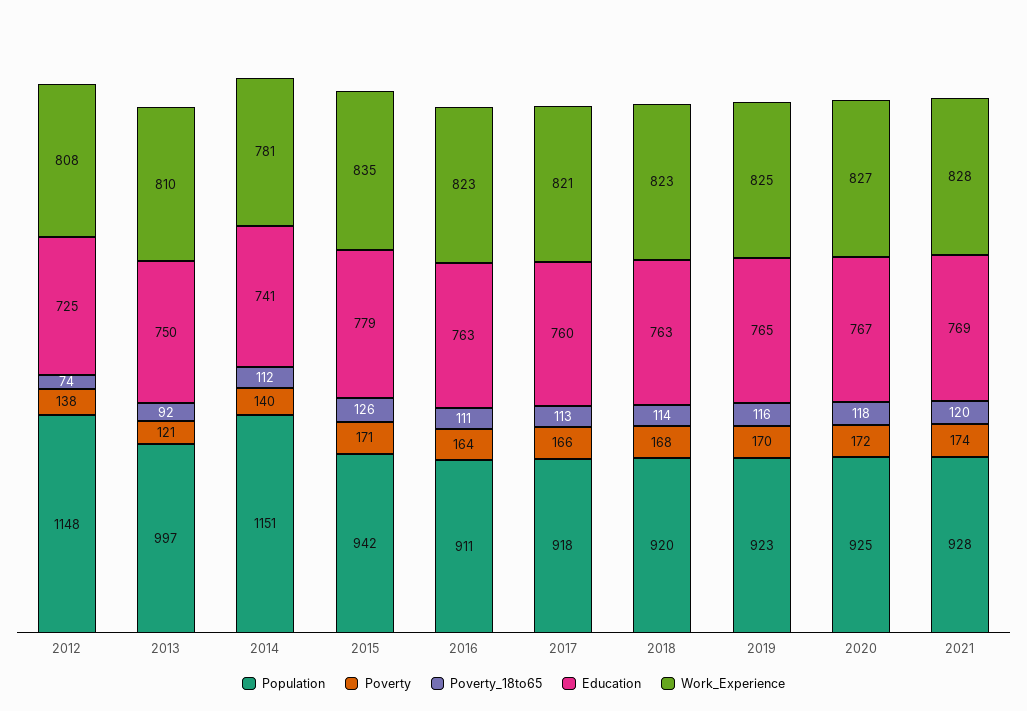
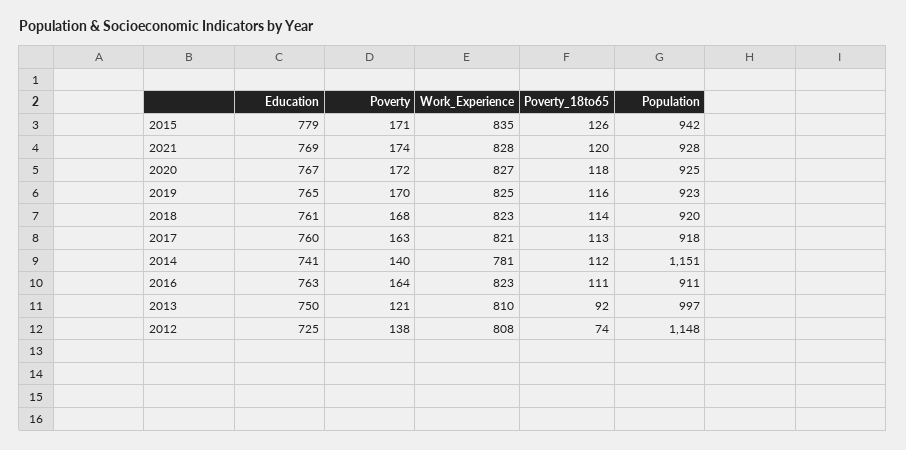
Poverty, 2017: 166 -> 163
Education, 2018: 763 -> 761

